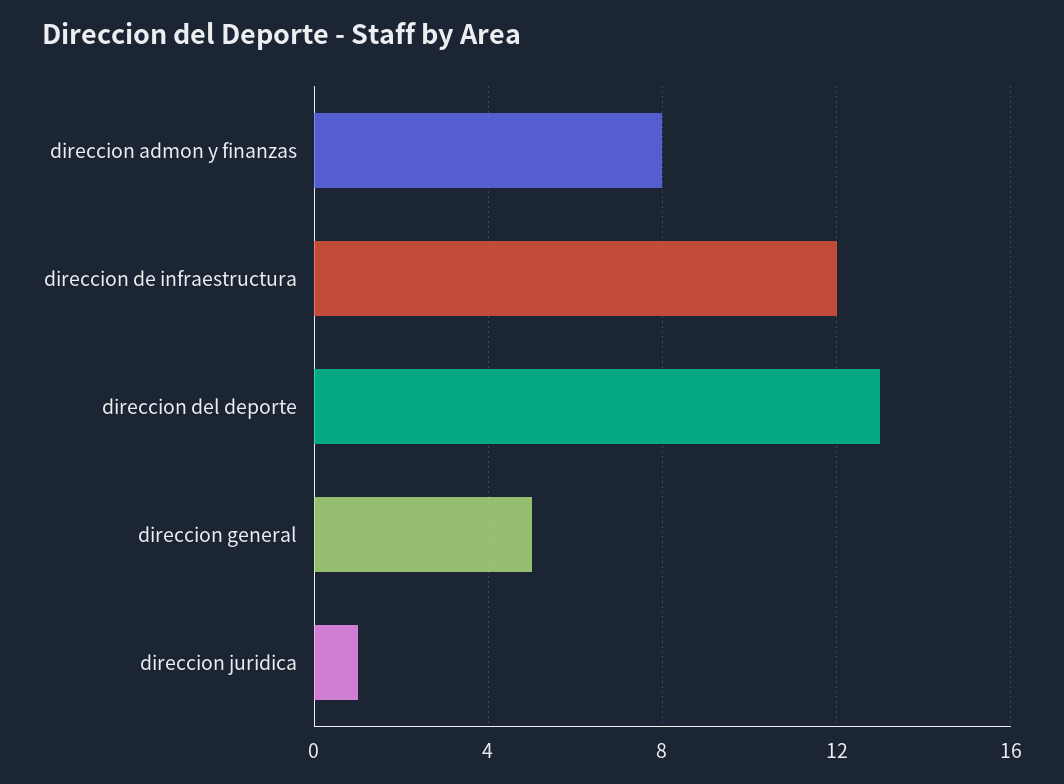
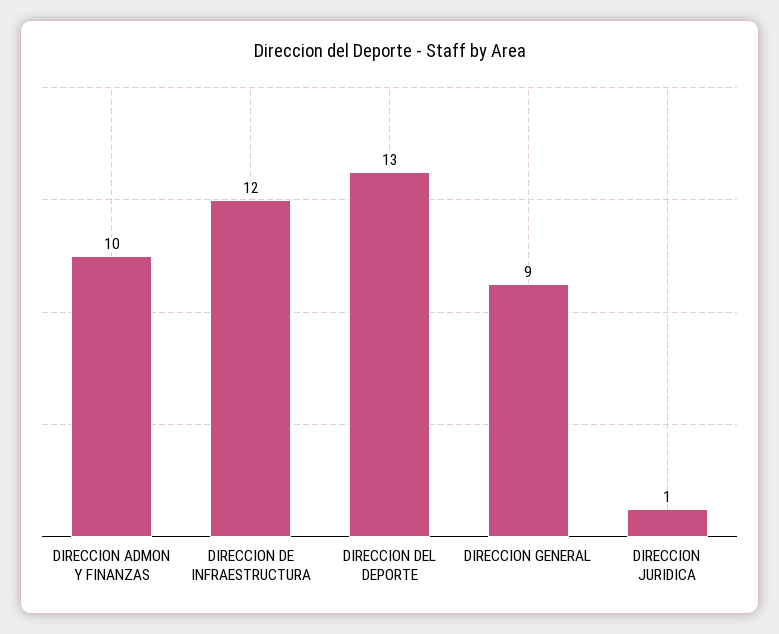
direccion admon y finanzas: 8 -> 10
direccion general: 5 -> 9

